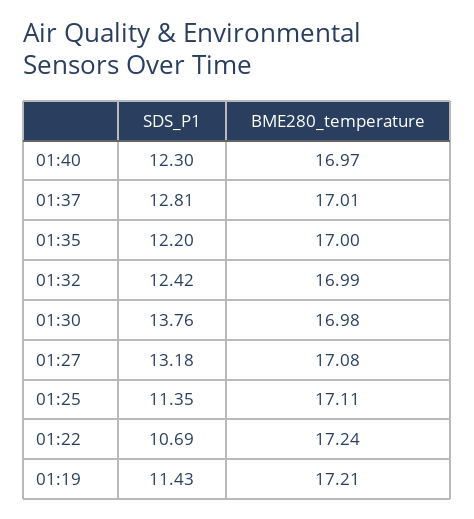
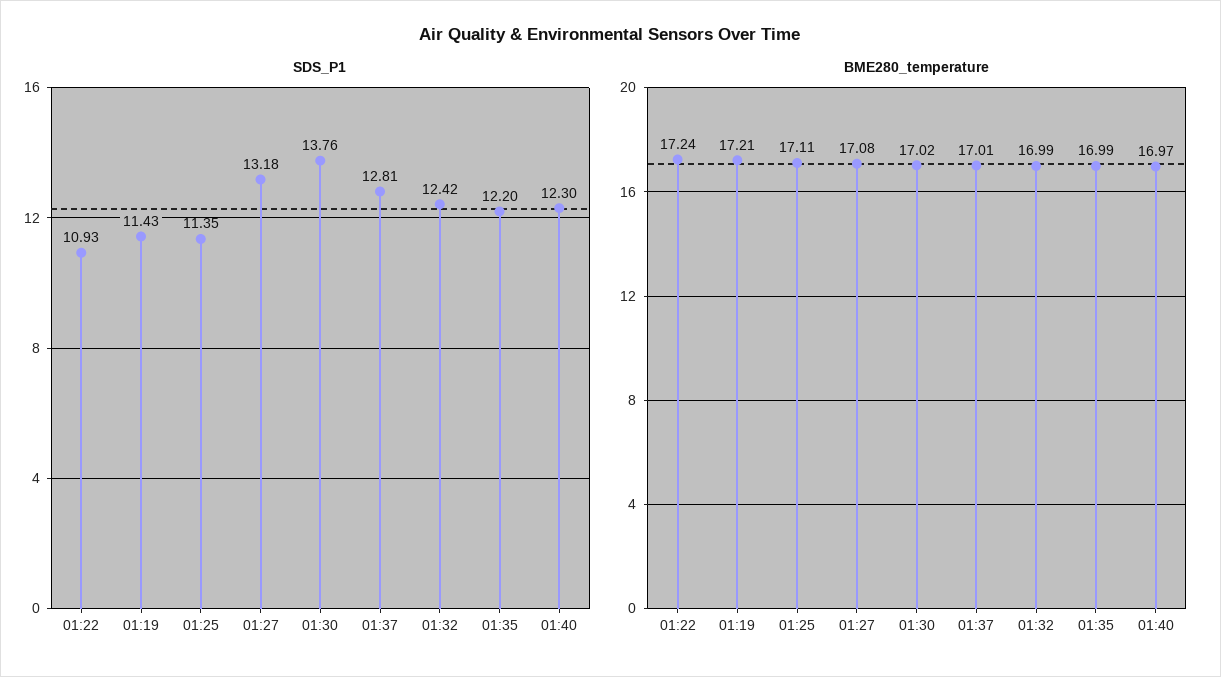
BME280_temperature, 01:35: 17 -> 16.99
BME280_temperature, 01:30: 16.98 -> 17.02
SDS_P1, 01:22: 10.69 -> 10.93

